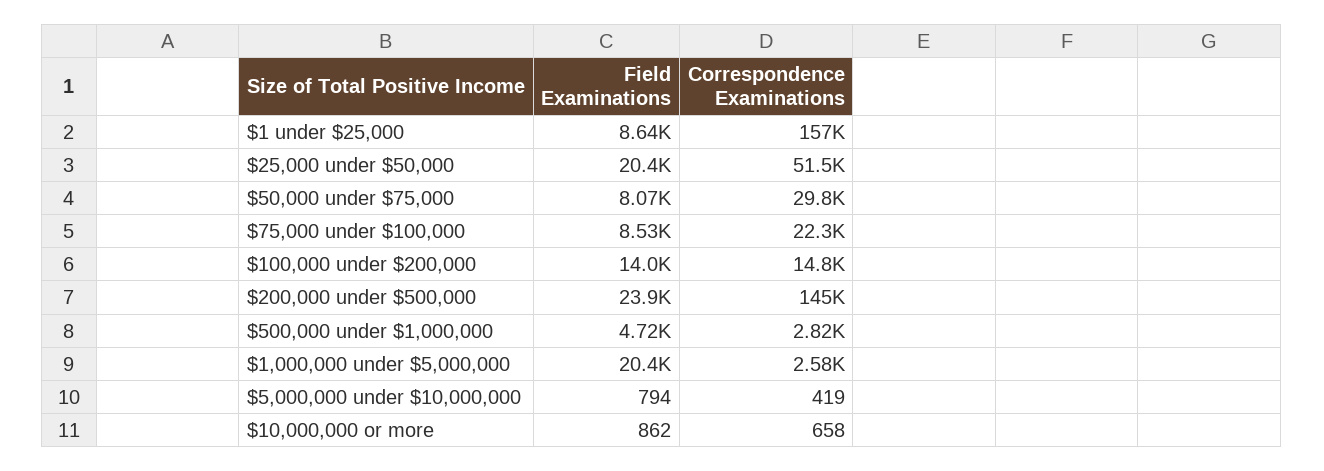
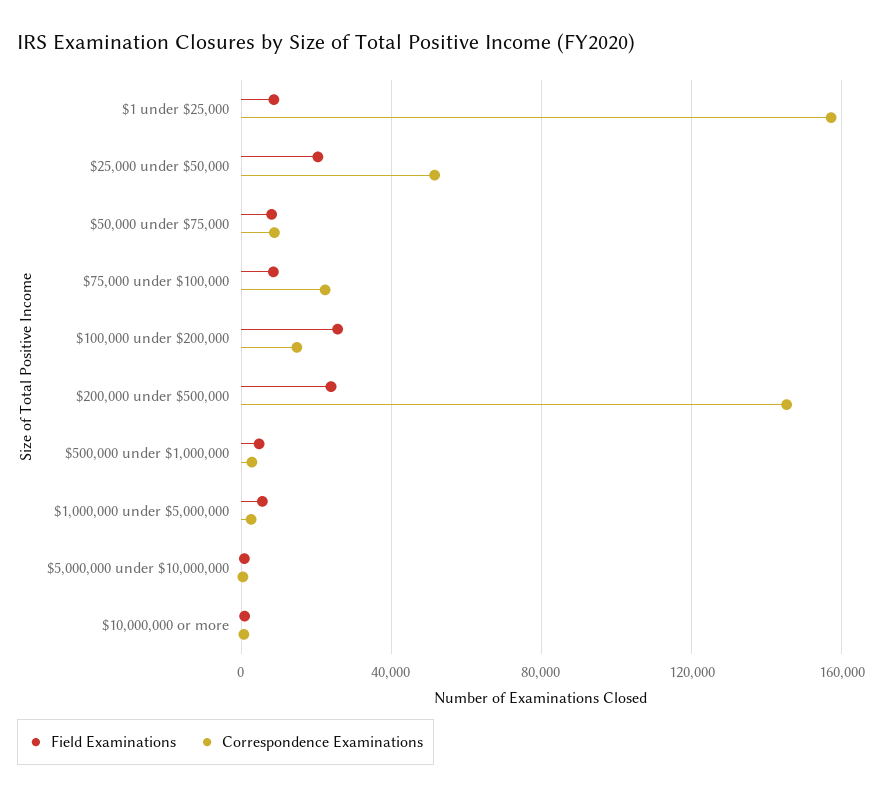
Correspondence Examinations, $50,000 under $75,000: 29800 -> 10000
Field Examinations, $100,000 under $200,000: 14000 -> 25000
Field Examinations, $1,000,000 under $5,000,000: 20400 -> 5000

